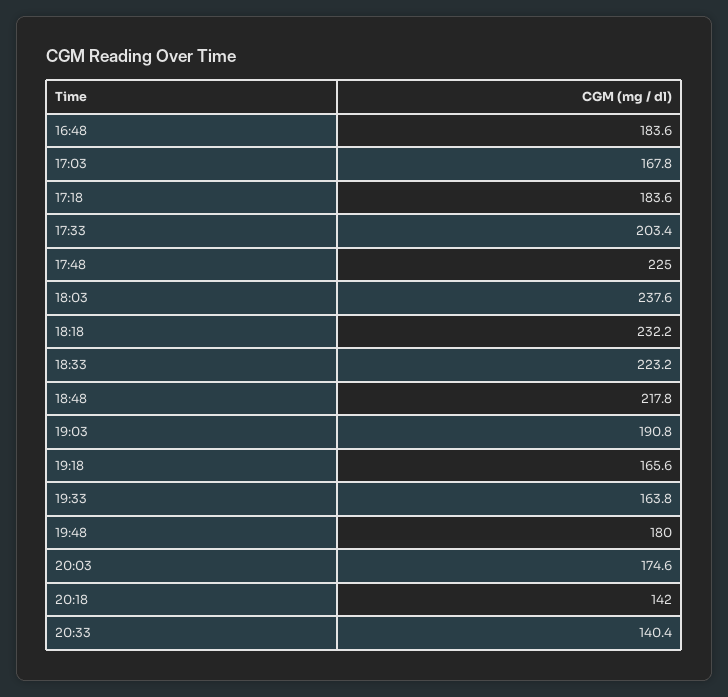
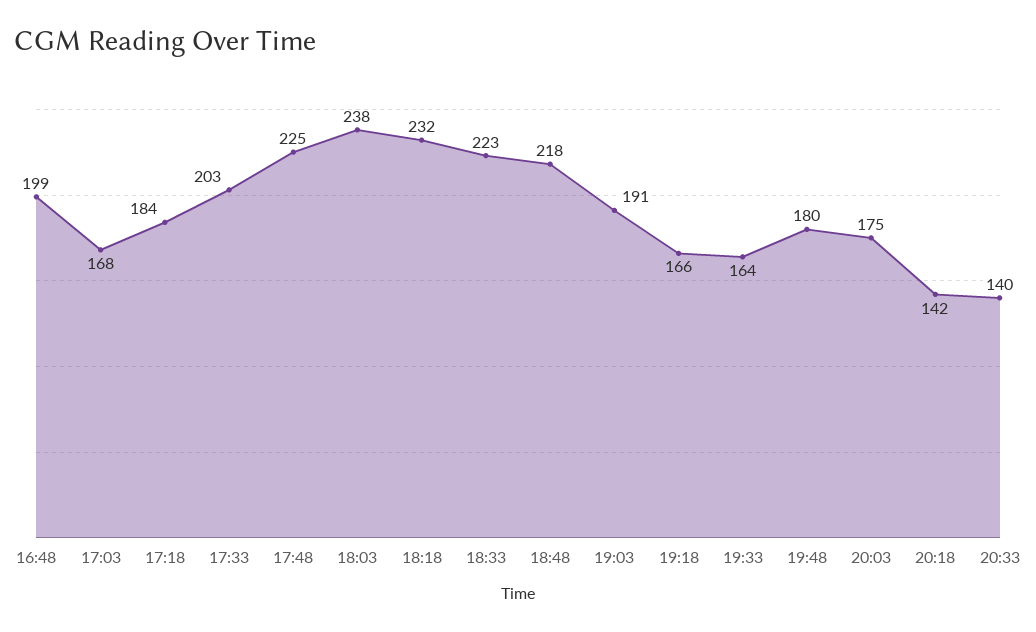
16:48: 183.6 -> 199

